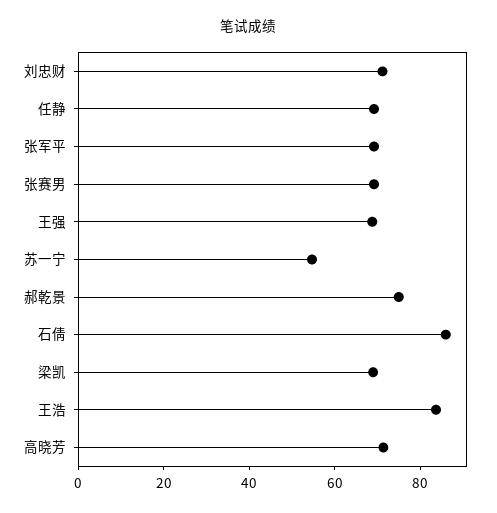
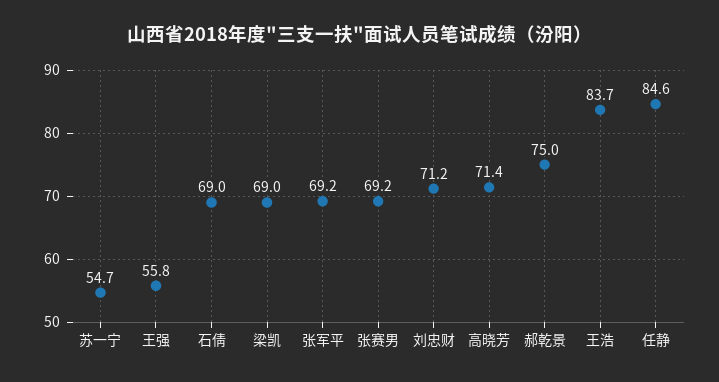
任静: 70 -> 84.6
王强: 70 -> 55.8
石倩: 85 -> 69

